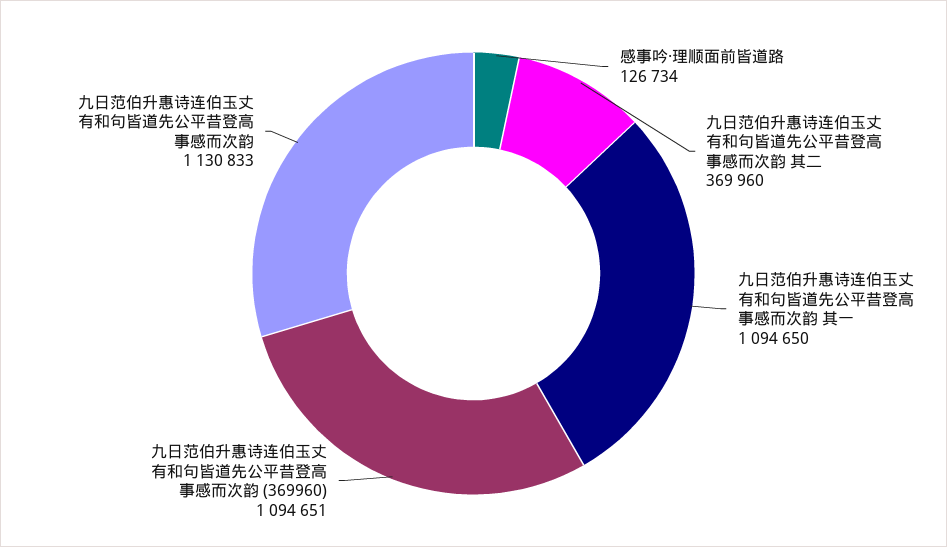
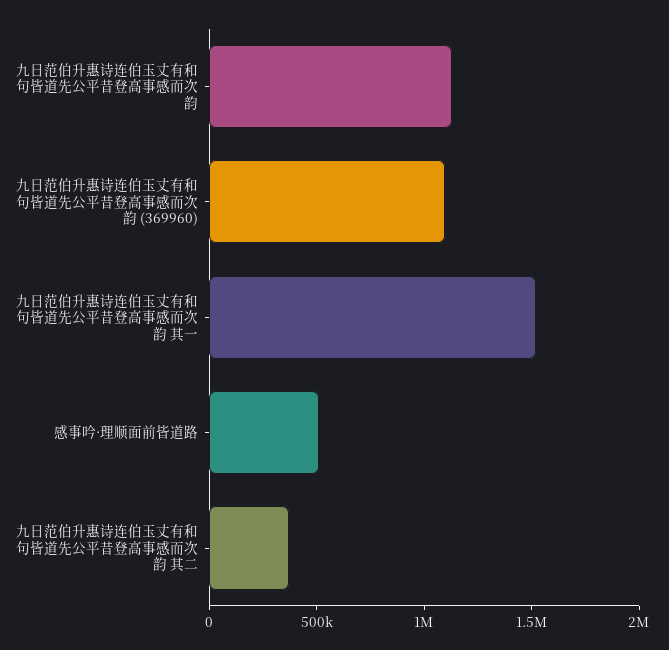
感事吟·理顺面前皆道路: 126734 -> 500000
九日范伯升惠诗连伯玉丈有和句皆道先公平昔登高事感而次韵 其一: 1094650 -> 1500000

